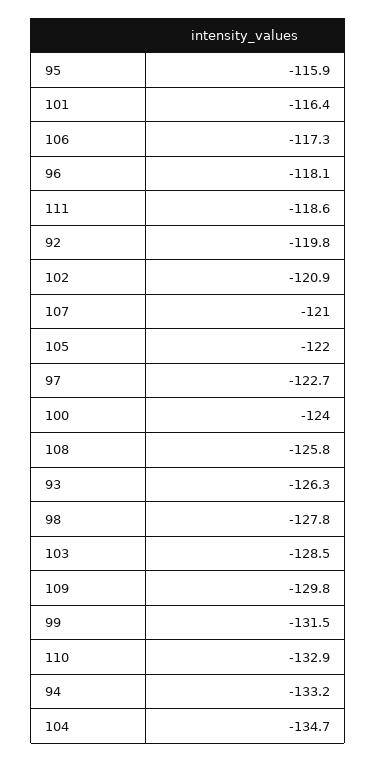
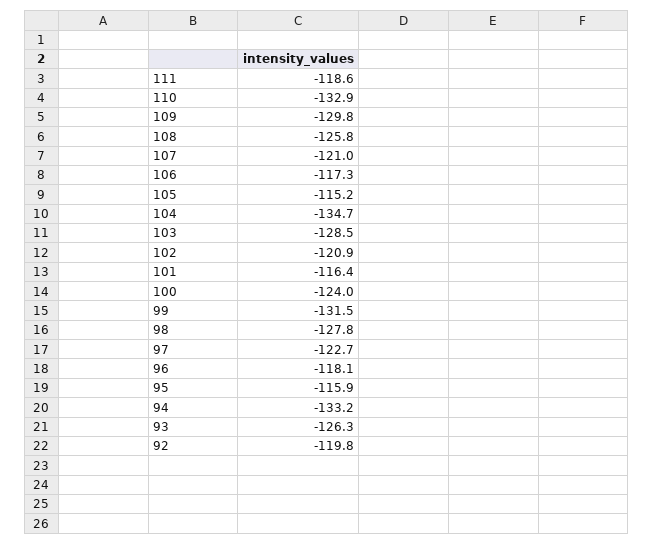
105: -122 -> -115.2

